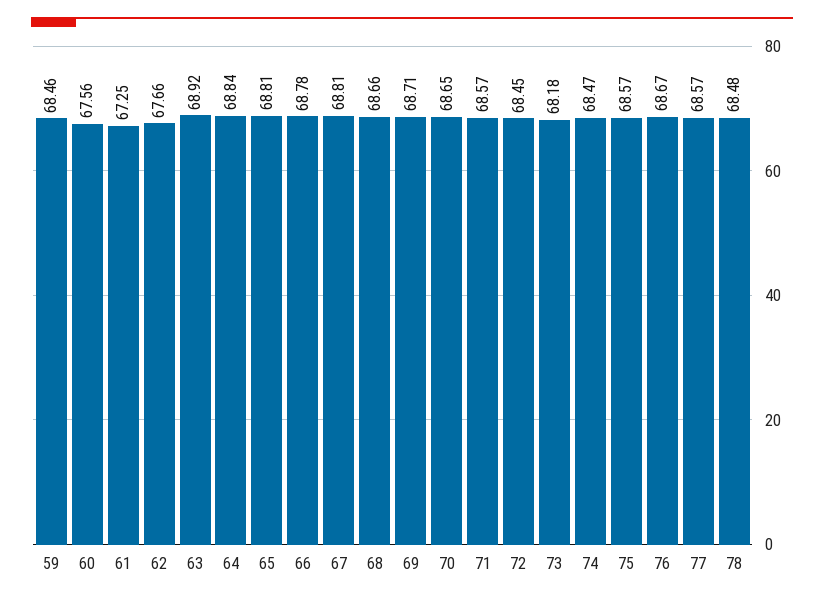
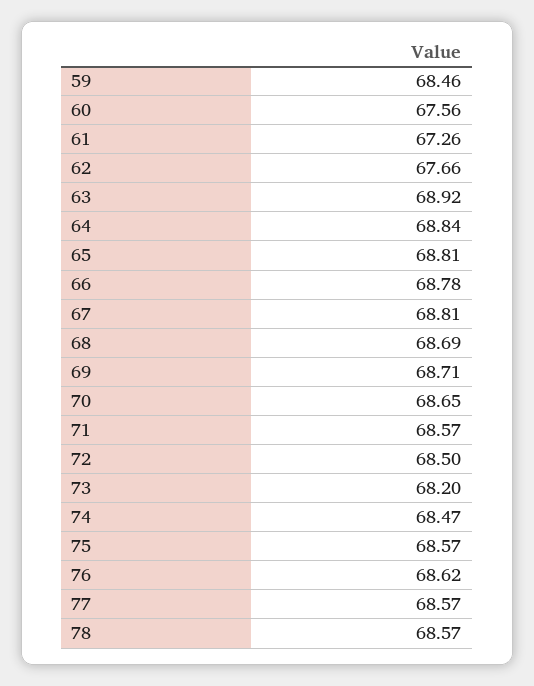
61: 67.25 -> 67.26
68: 68.66 -> 68.69
72: 68.45 -> 68.5
73: 68.18 -> 68.2
76: 68.67 -> 68.62
78: 68.48 -> 68.57

